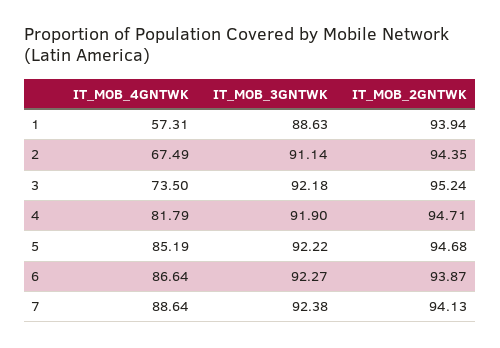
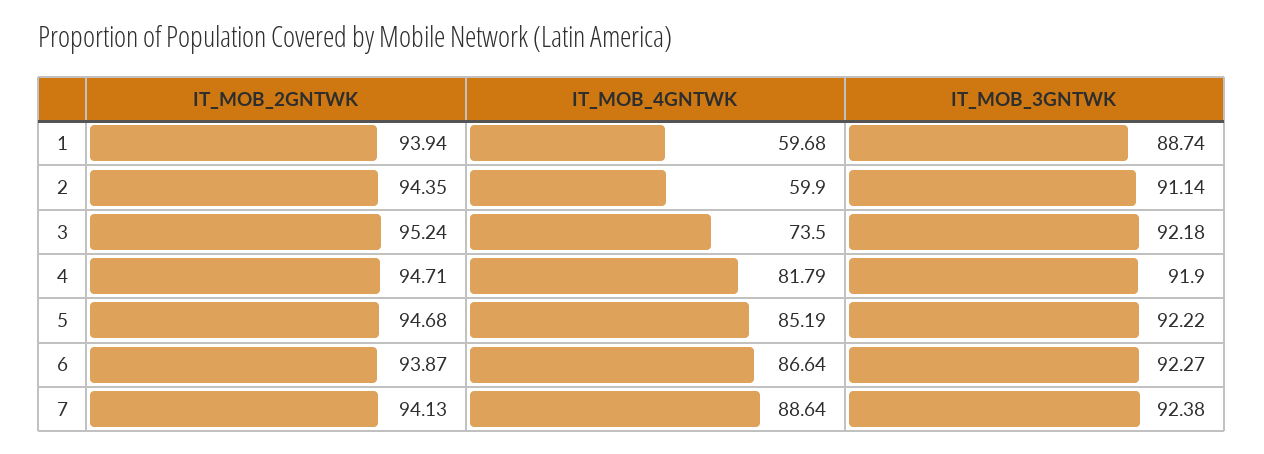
IT_MOB_4GNTWK, 1: 57.31 -> 59.68
IT_MOB_3GNTWK, 1: 88.63 -> 88.74
IT_MOB_4GNTWK, 2: 67.49 -> 59.9

